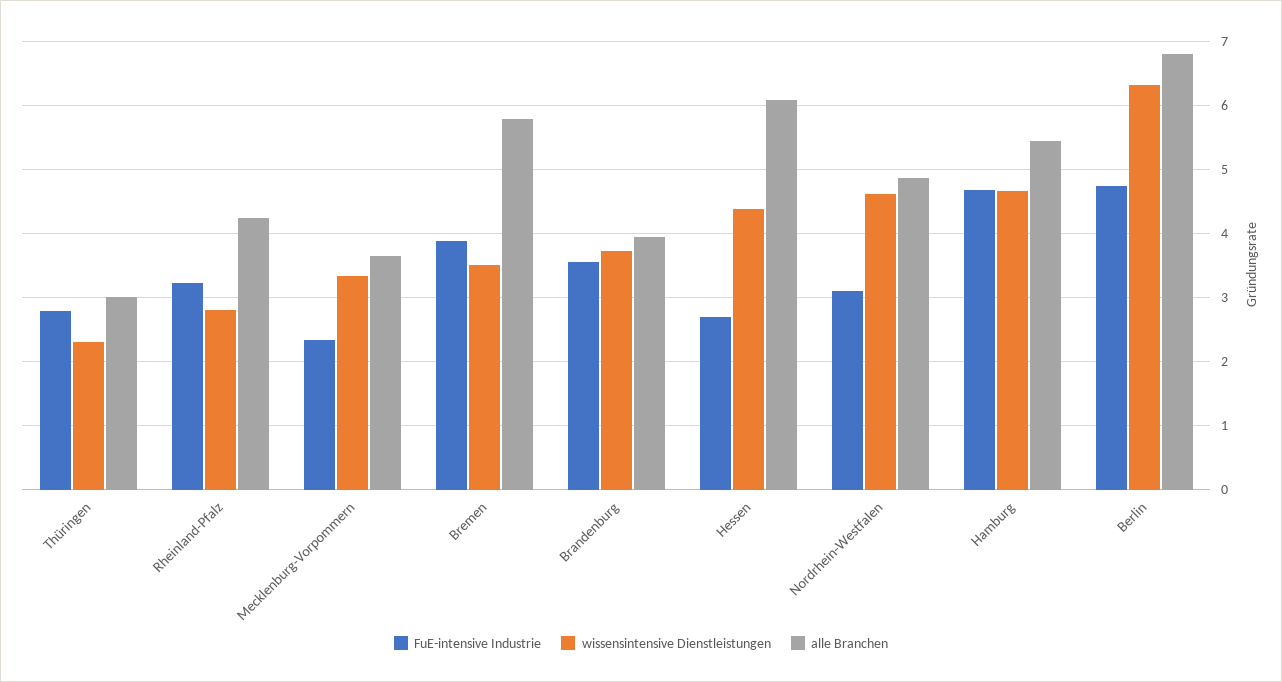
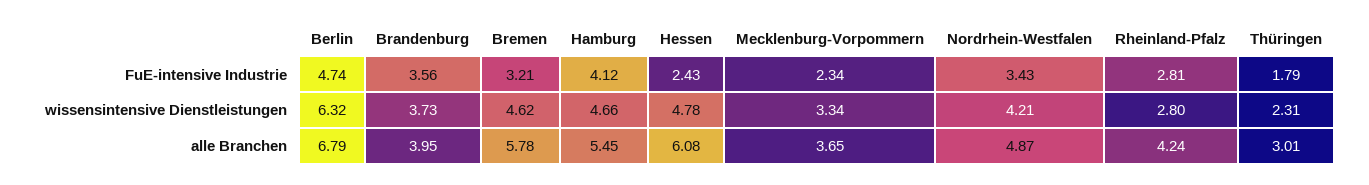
FuE-intensive Industrie, Thüringen: 2.8 -> 1.79
FuE-intensive Industrie, Rheinland-Pfalz: 3.2 -> 2.81
FuE-intensive Industrie, Bremen: 3.9 -> 3.21
wissensintensive Dienstleistungen, Bremen: 3.5 -> 4.62
FuE-intensive Industrie, Hessen: 2.7 -> 2.43
wissensintensive Dienstleistungen, Hessen: 4.4 -> 4.78
FuE-intensive Industrie, Nordrhein-Westfalen: 3.1 -> 3.43
wissensintensive Dienstleistungen, Nordrhein-Westfalen: 4.6 -> 4.21
FuE-intensive Industrie, Hamburg: 4.7 -> 4.12

